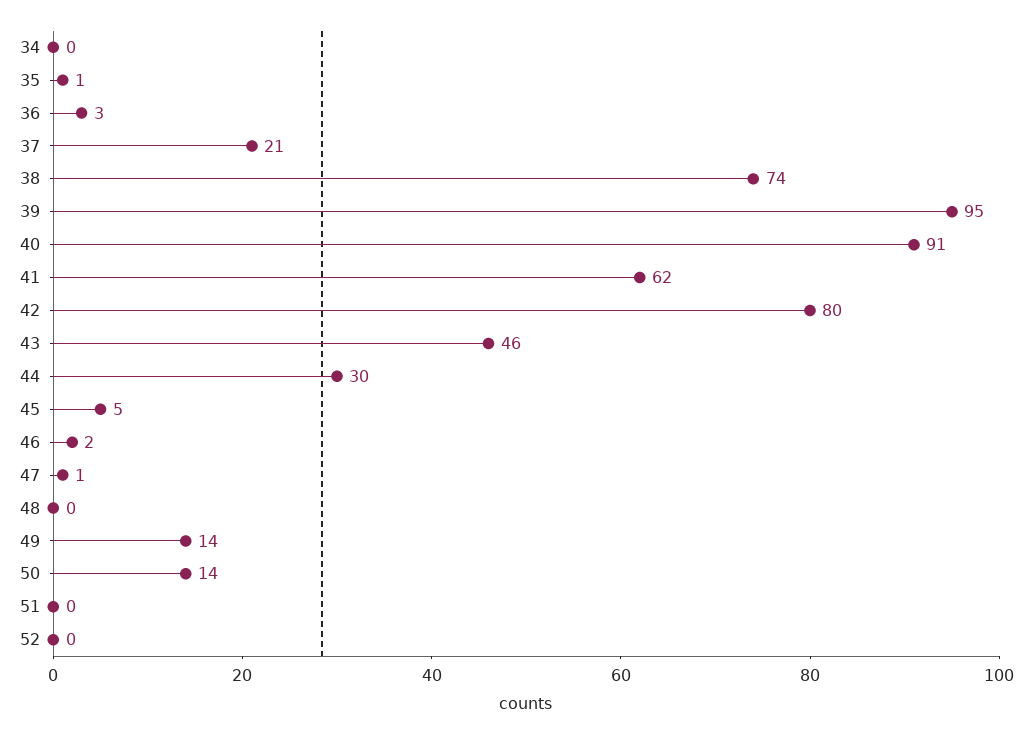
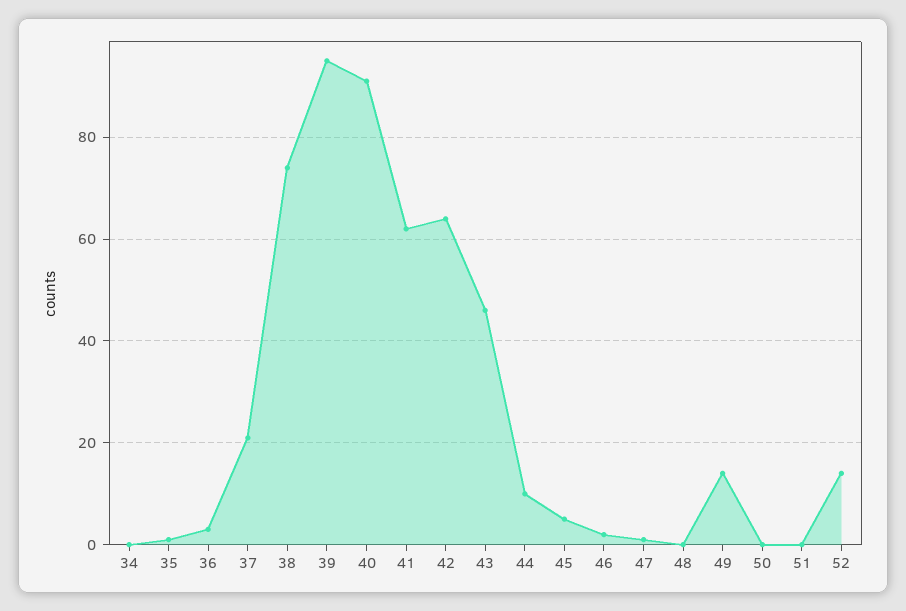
42: 80 -> 65
44: 30 -> 10
50: 14 -> 0
52: 0 -> 15

